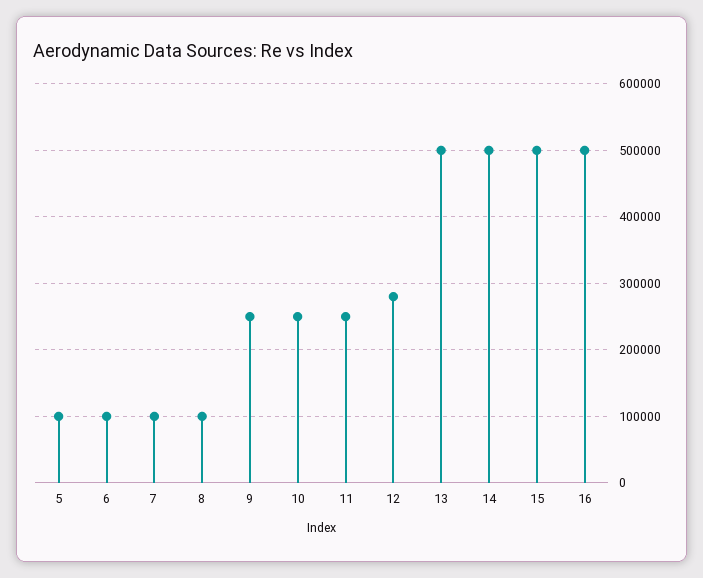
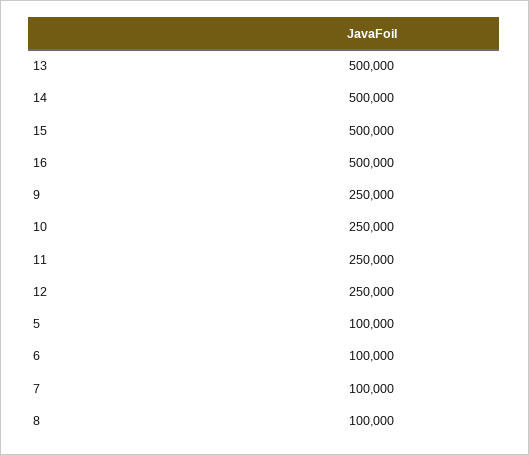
12: 280000 -> 250000

